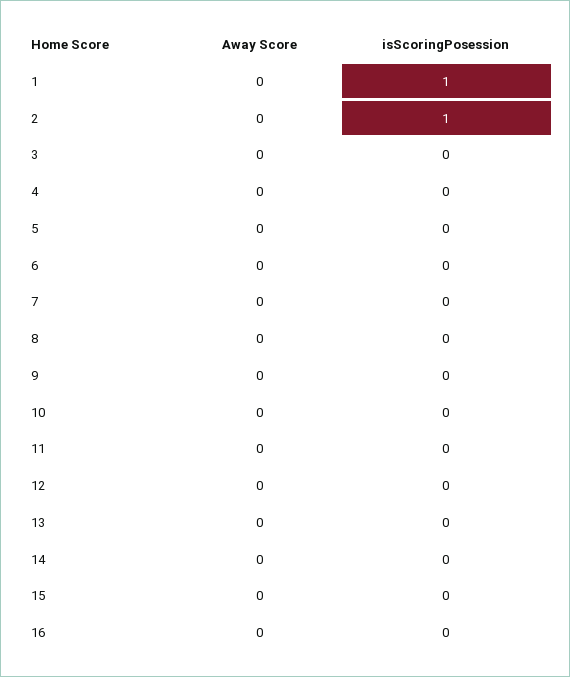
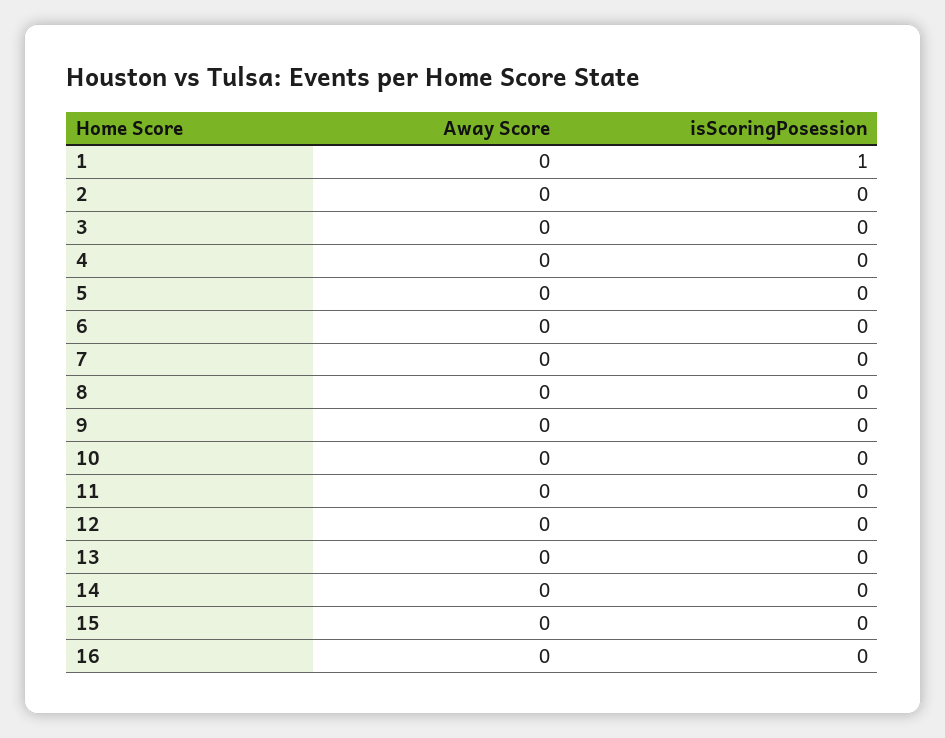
isScoringPosession, 2: 1 -> 0

